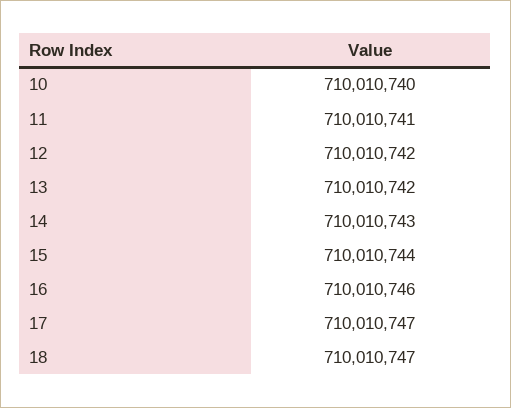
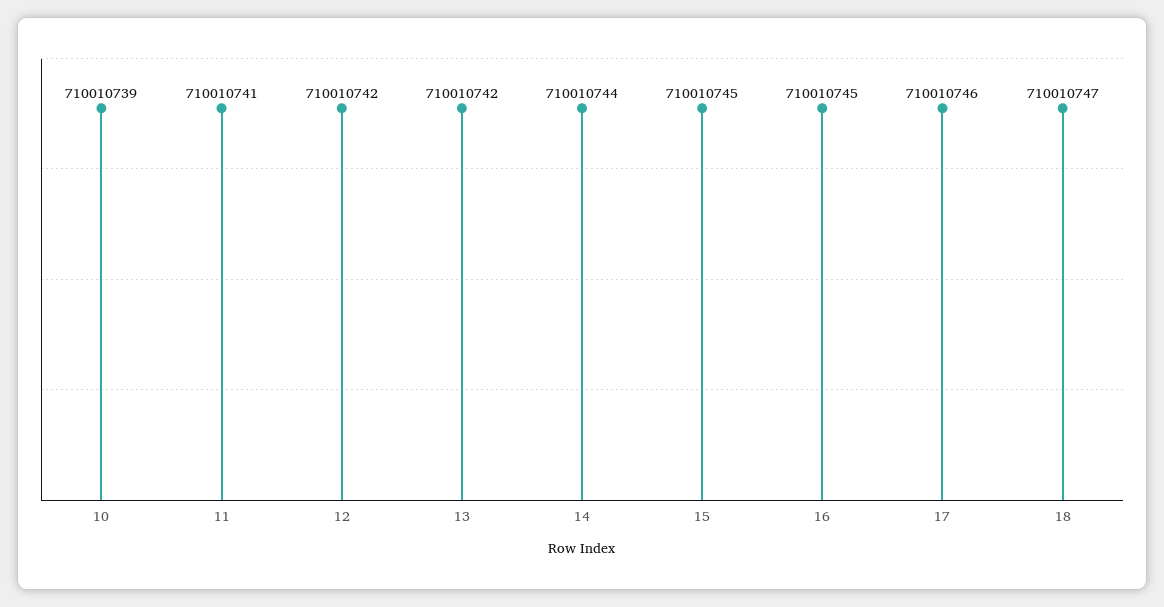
10: 710010740 -> 710010739
14: 710010743 -> 710010744
15: 710010744 -> 710010745
16: 710010746 -> 710010745
17: 710010747 -> 710010746

